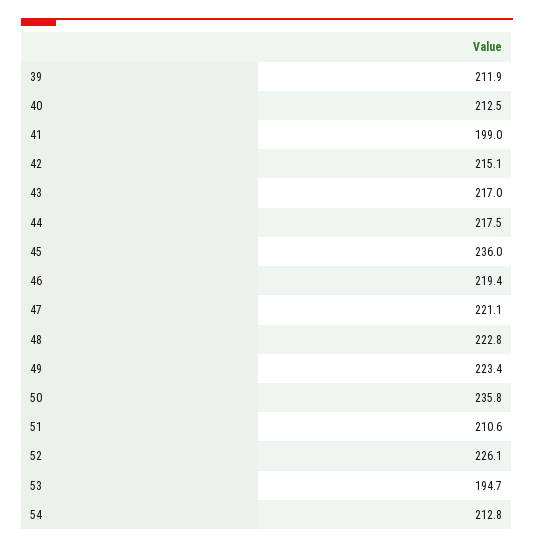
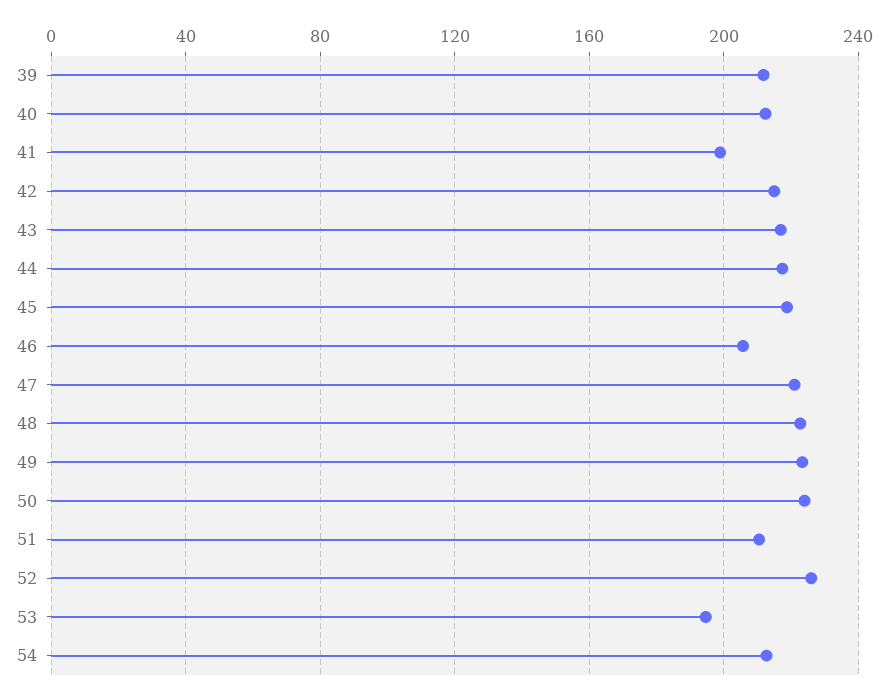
45: 236 -> 220
46: 219.4 -> 205
50: 235.8 -> 225

